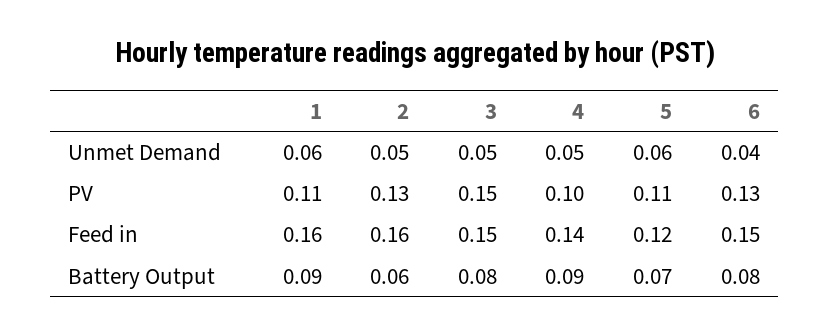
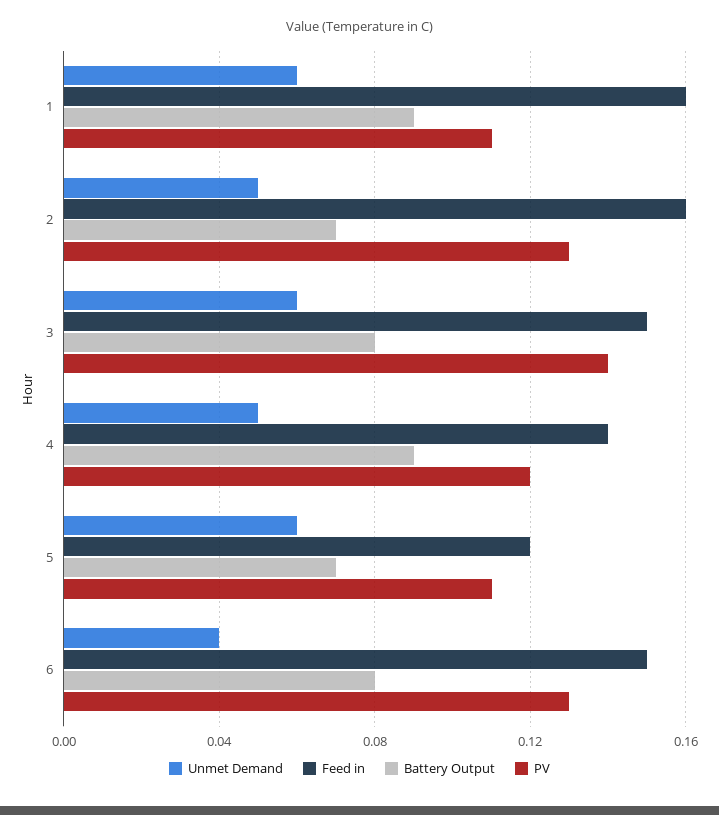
Unmet Demand, 3: 0.05 -> 0.06
PV, 3: 0.15 -> 0.14
PV, 4: 0.1 -> 0.12
Battery Output, 2: 0.06 -> 0.07

